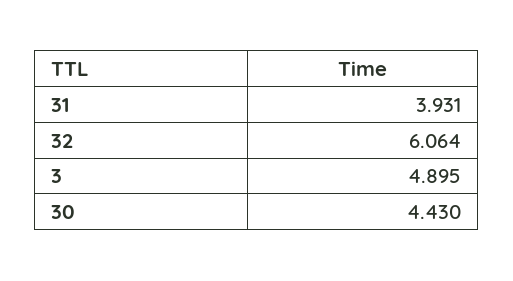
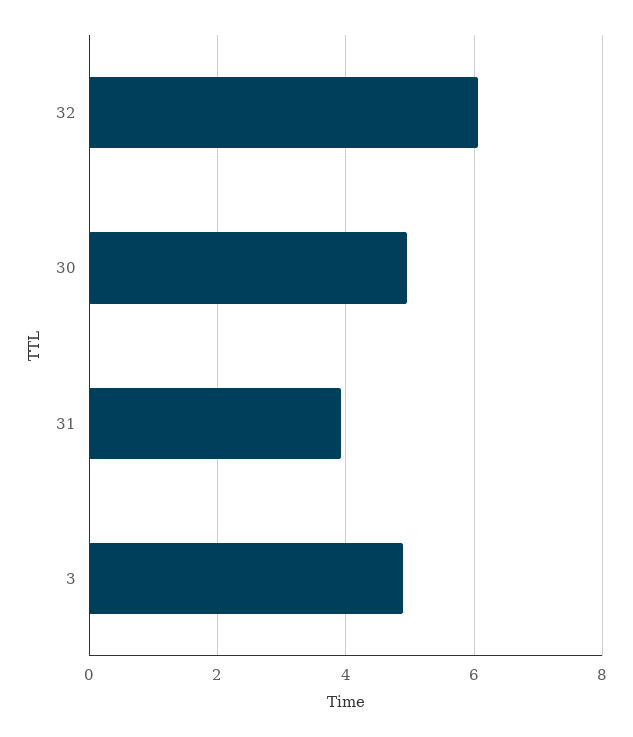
30: 4.43 -> 5

